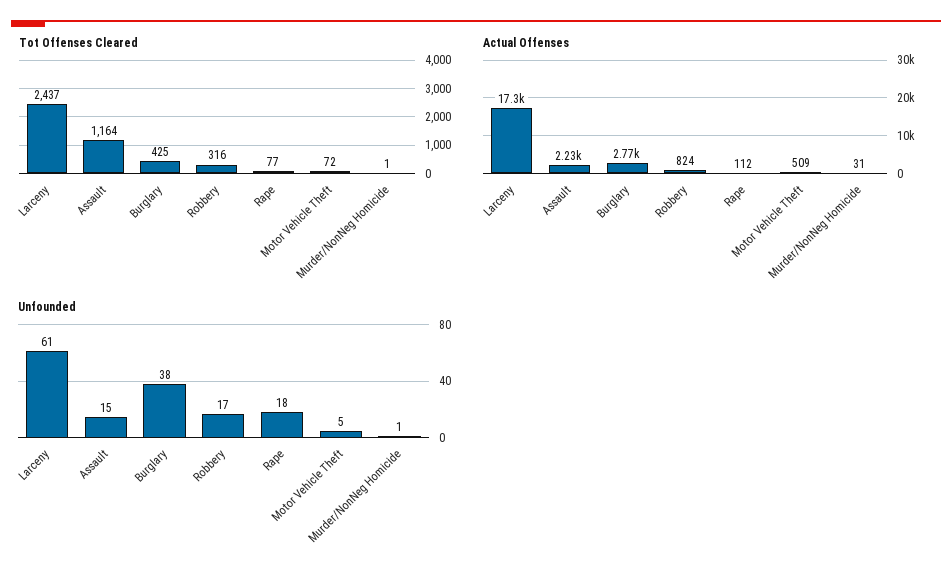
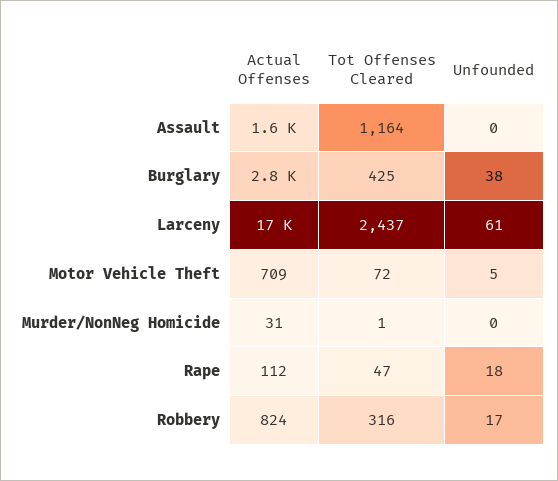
Tot Offenses Cleared, Rape: 77 -> 47
Actual Offenses, Assault: 2230 -> 1600
Actual Offenses, Motor Vehicle Theft: 509 -> 709
Unfounded, Assault: 15 -> 0
Unfounded, Murder/NonNeg Homicide: 1 -> 0

